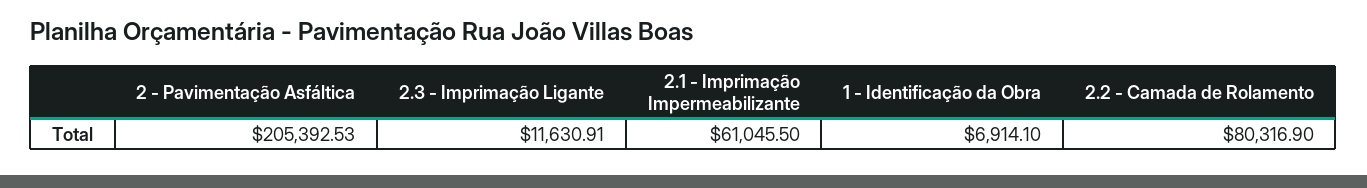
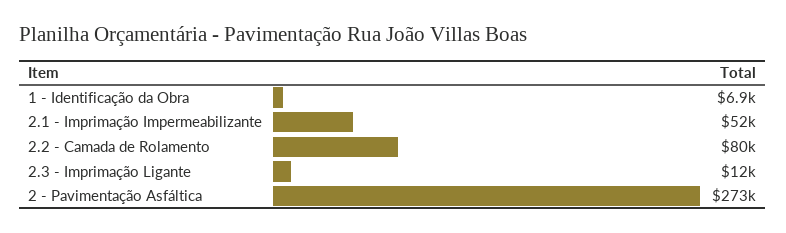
2 - Pavimentação Asfáltica: 205392.53 -> 273000
2.1 - Imprimação Impermeabilizante: 61045.5 -> 52000

